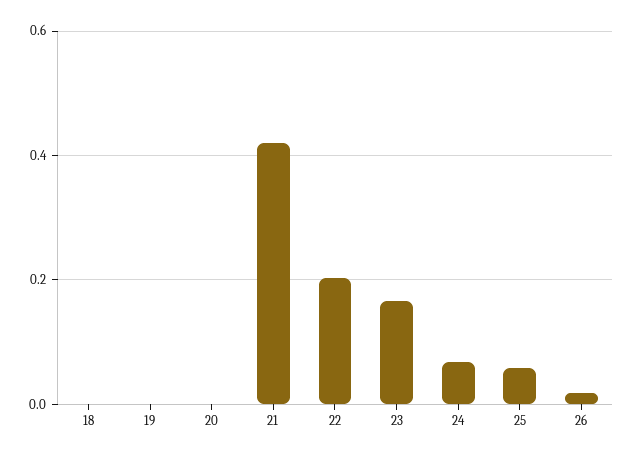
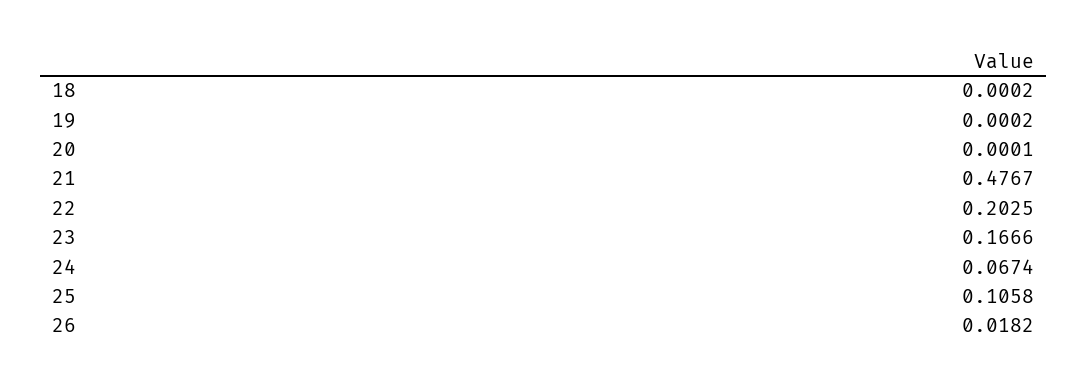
21: 0.42 -> 0.4767
25: 0.06 -> 0.1058

